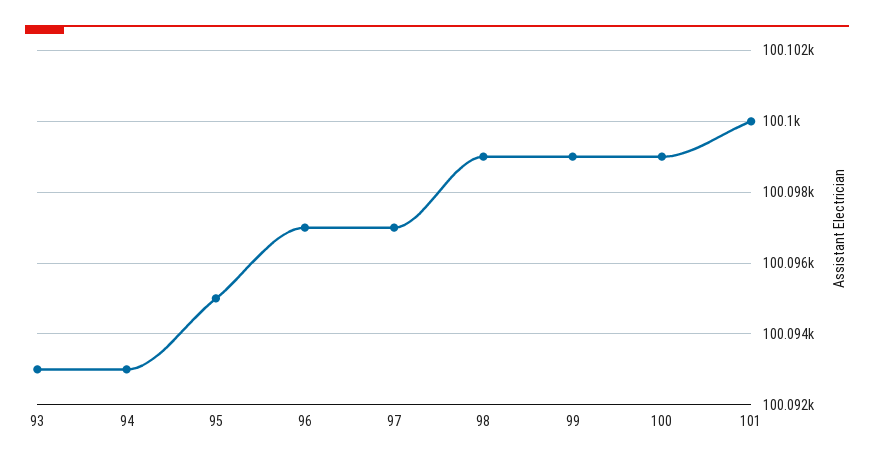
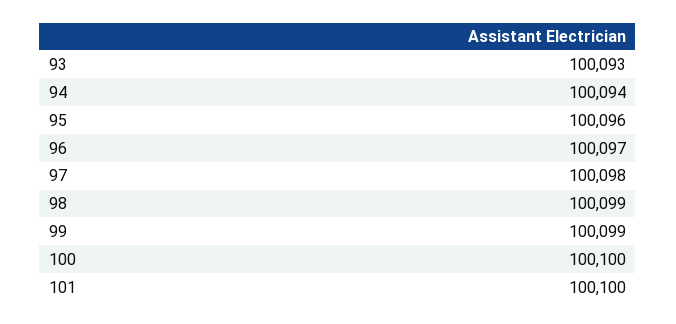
94: 100093 -> 100094
95: 100095 -> 100096
97: 100097 -> 100098
100: 100099 -> 100100

